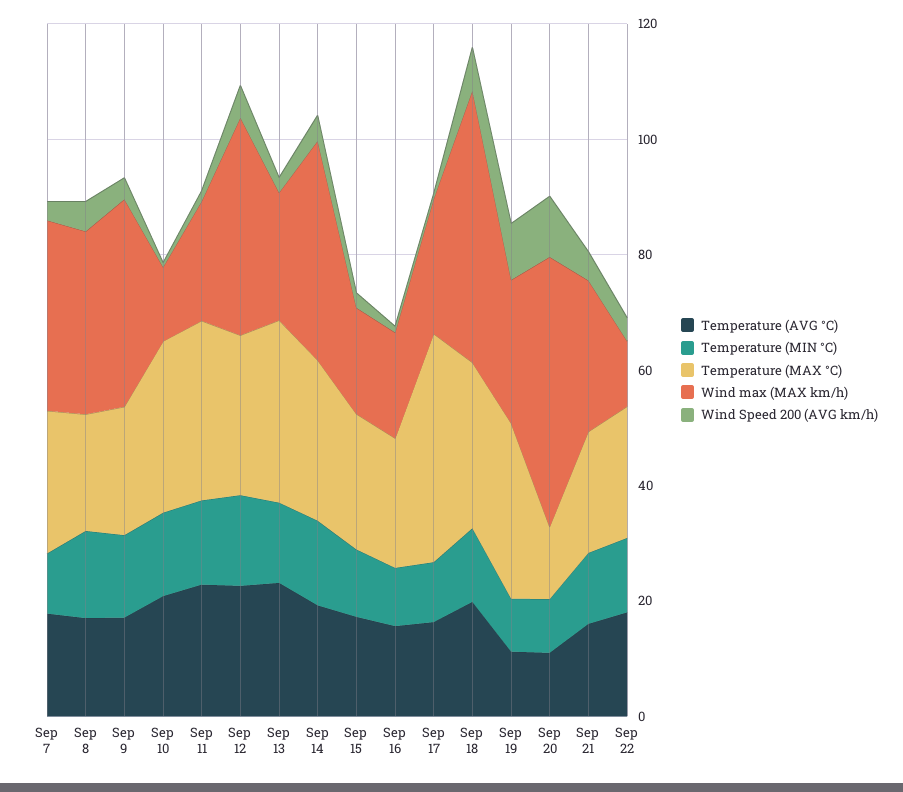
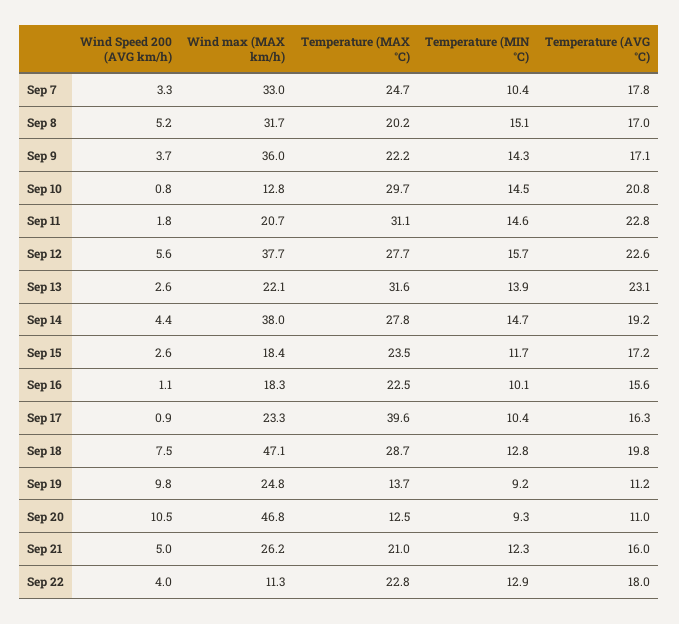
Temperature (MAX °C), Sep 19: 30 -> 13.7

